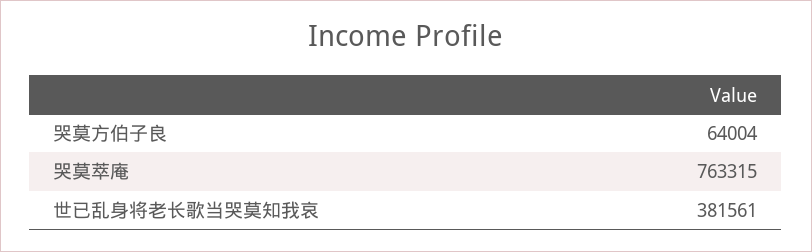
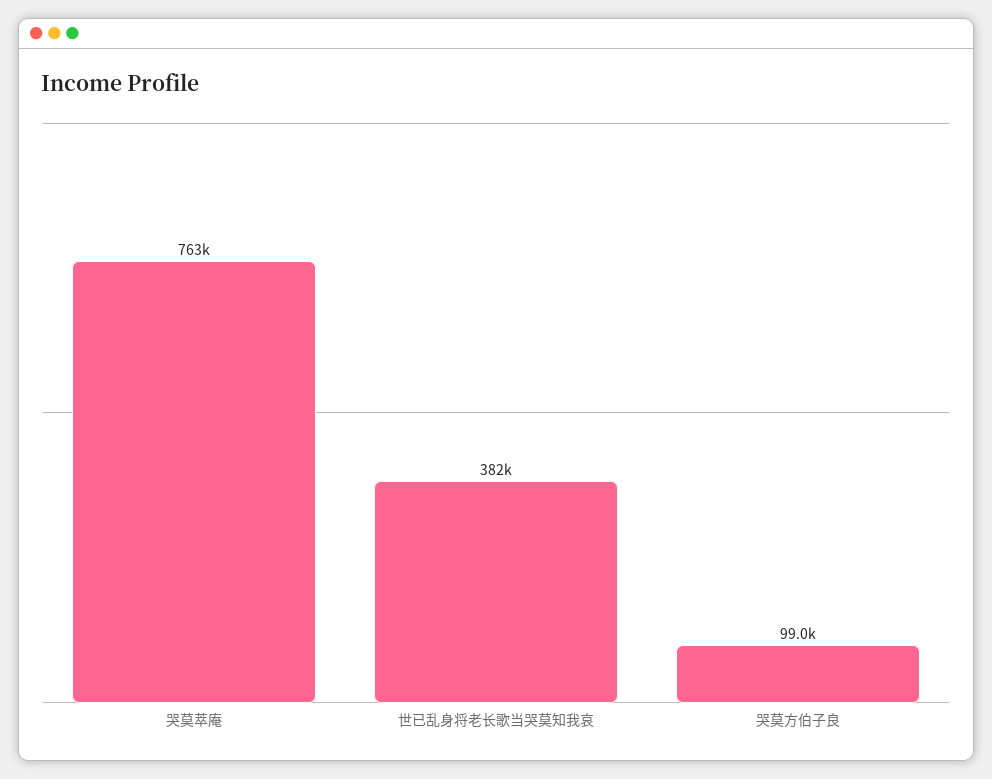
哭莫方伯子良: 64004 -> 99000

